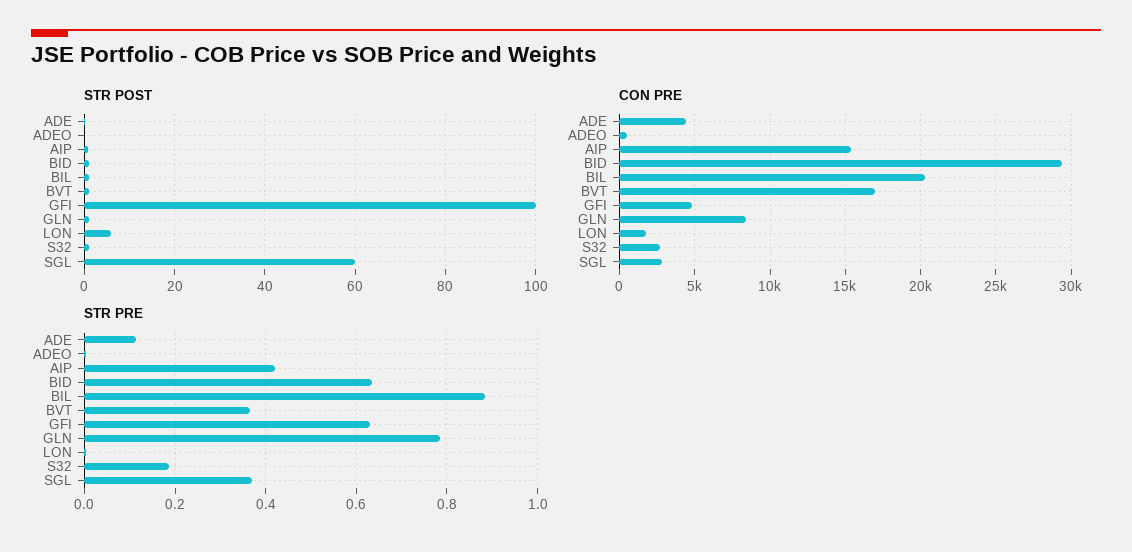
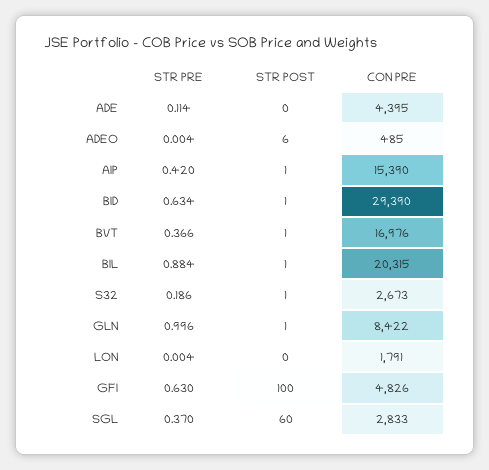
STR POST, ADEO: 0 -> 6
STR POST, LON: 6 -> 0
STR PRE, GLN: 0.78 -> 0.996

